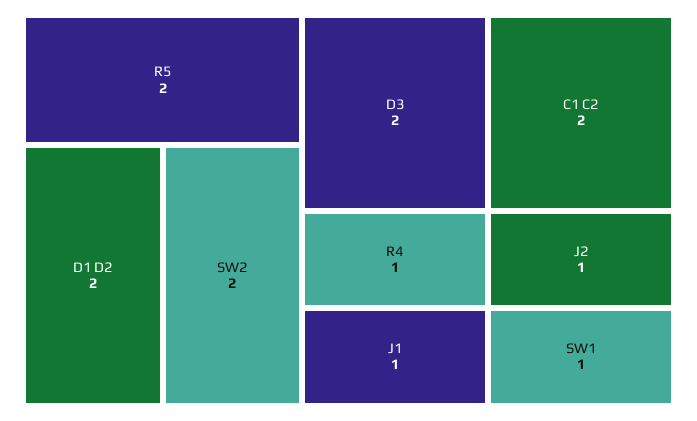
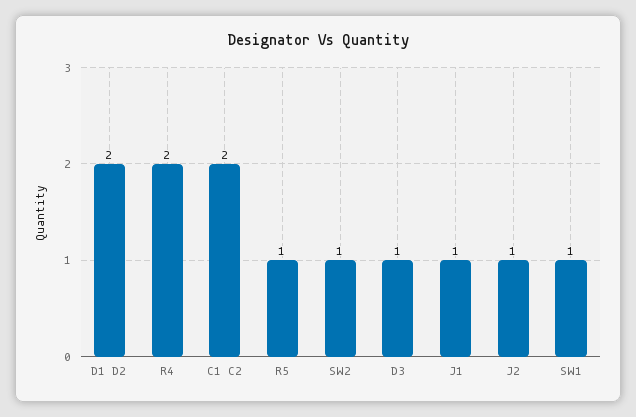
R5: 2 -> 1
SW2: 2 -> 1
D3: 2 -> 1
R4: 1 -> 2

